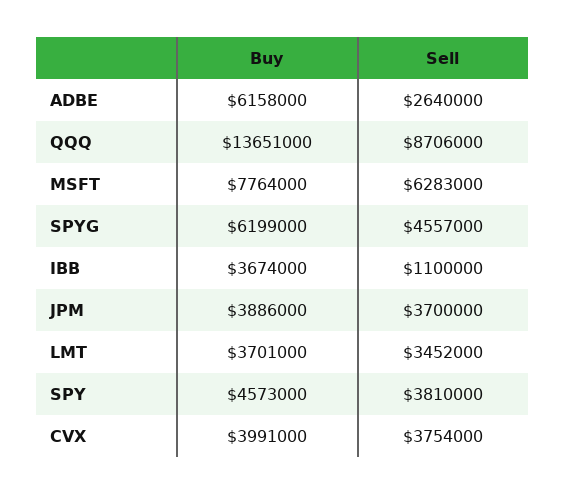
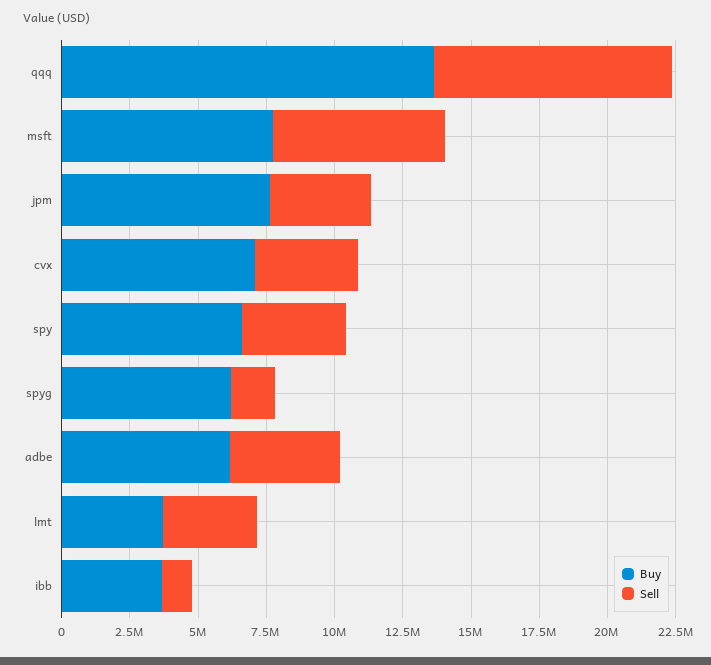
Sell, ADBE: 2640000 -> 4000000
Sell, SPYG: 4557000 -> 1500000
Buy, JPM: 3886000 -> 7500000
Buy, SPY: 4573000 -> 6500000
Buy, CVX: 3991000 -> 7000000

